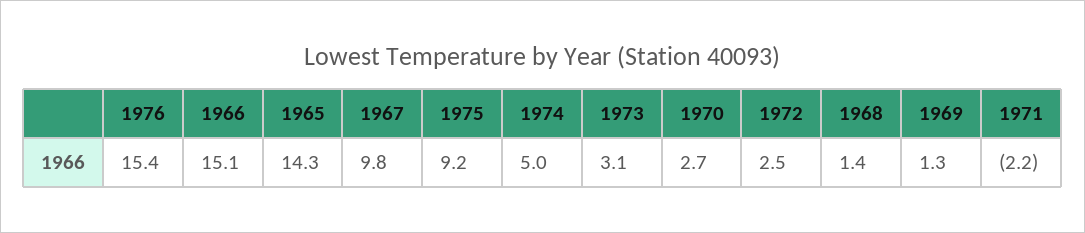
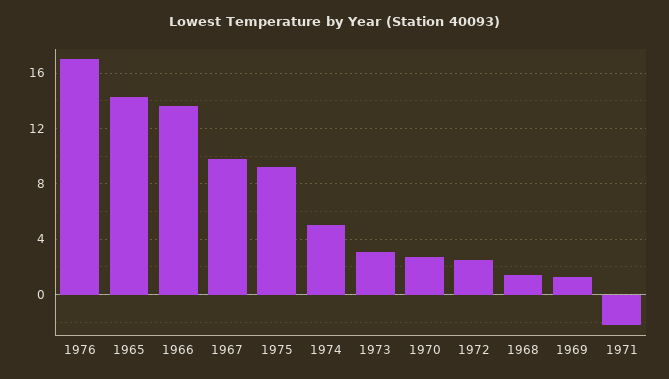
1976: 15.4 -> 17
1966: 15.1 -> 13.5

